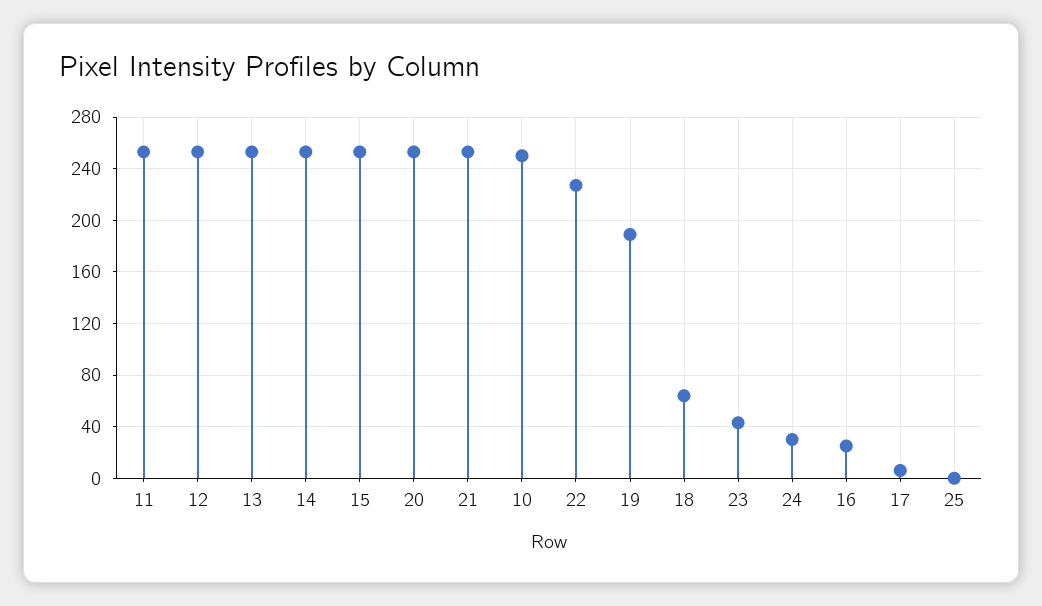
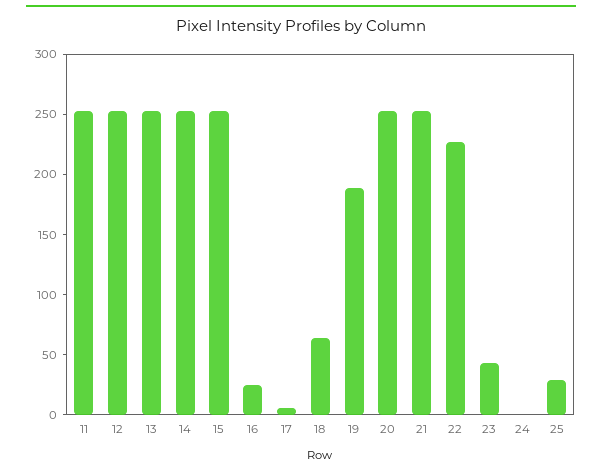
10: 250 -> none
24: 30 -> 0
25: 0 -> 30

